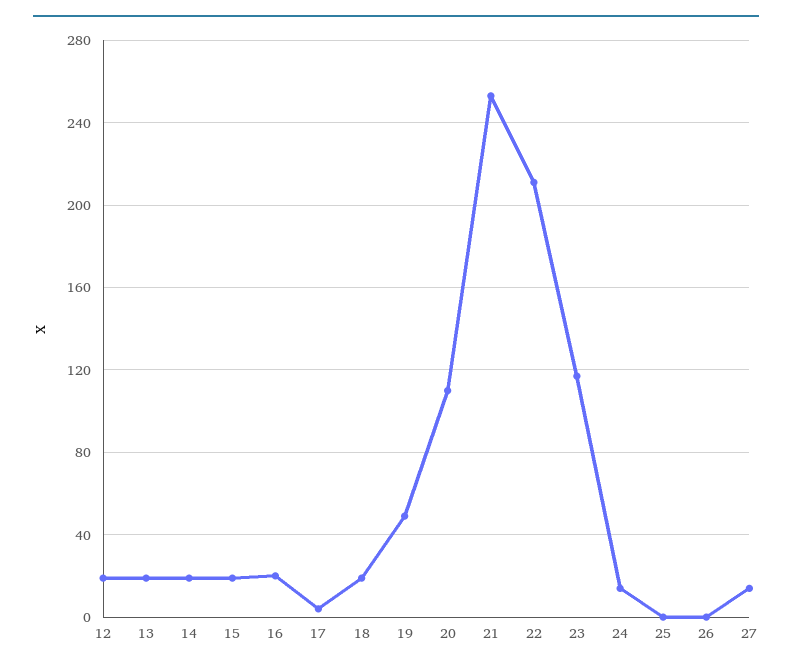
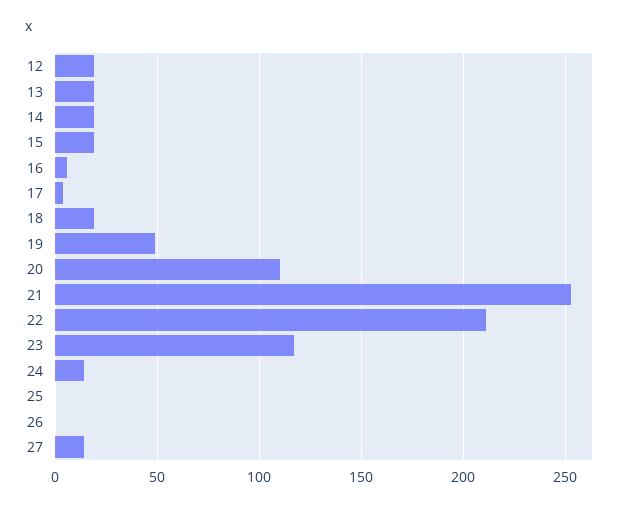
16: 20 -> 5

